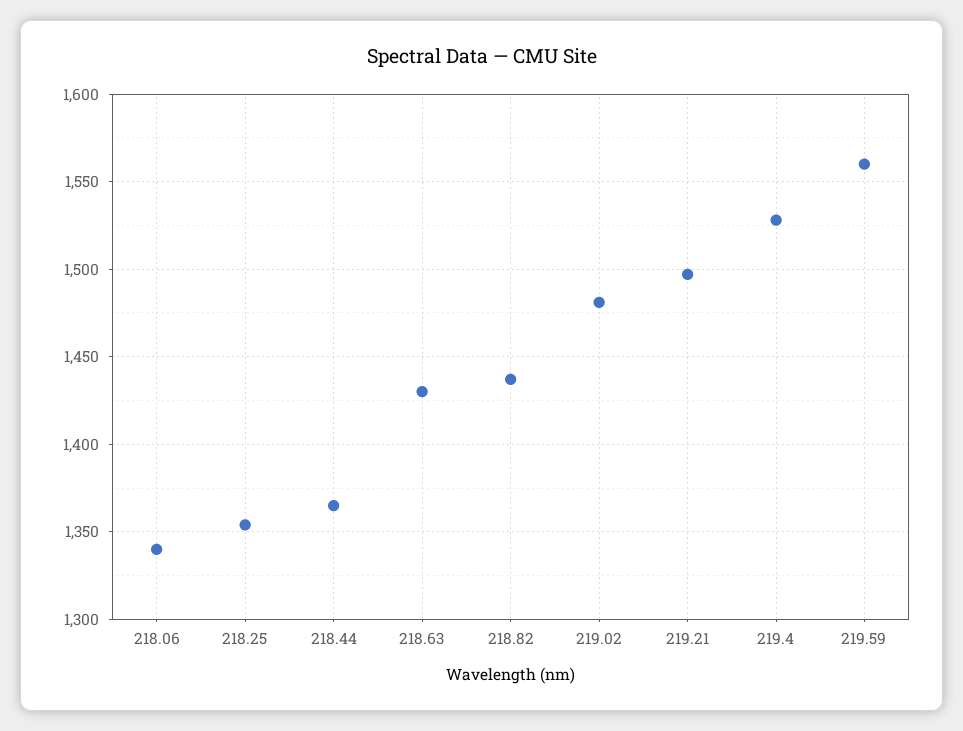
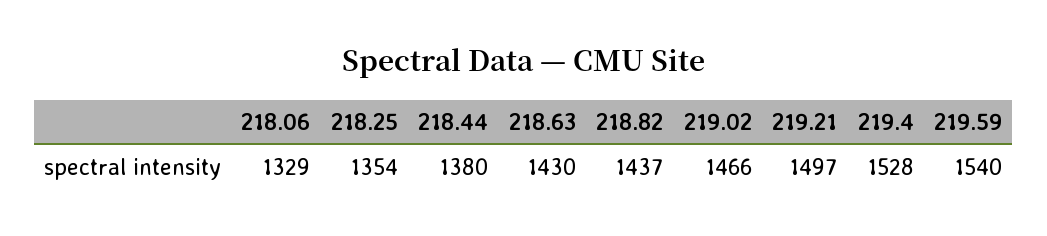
218.06: 1340 -> 1329
218.44: 1365 -> 1380
219.02: 1480 -> 1466
219.59: 1560 -> 1540

